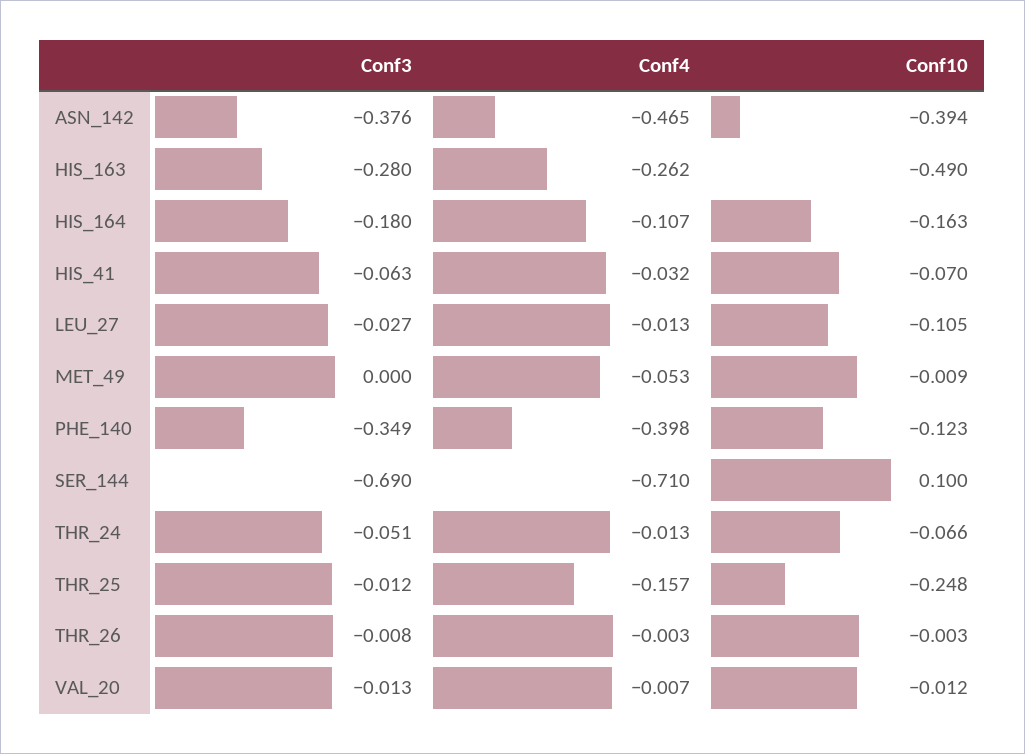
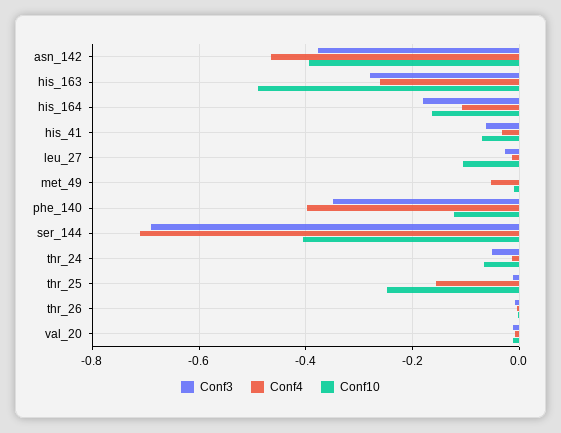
Conf10, SER_144: 0.1 -> -0.4

